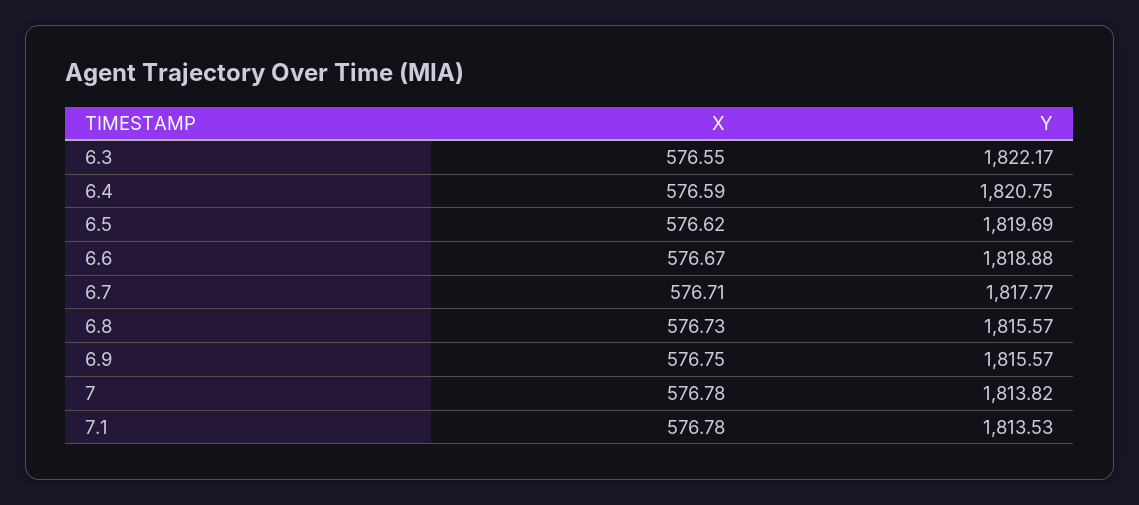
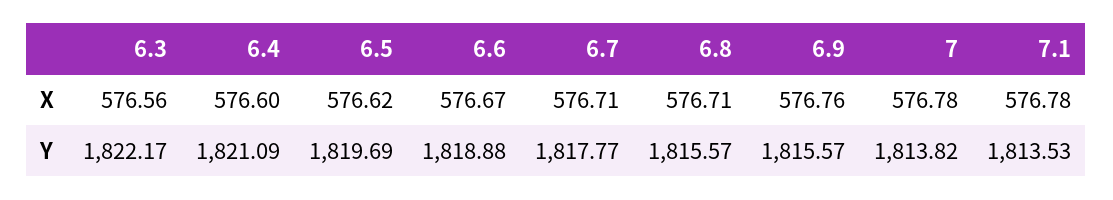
X, 6.3: 576.55 -> 576.56
X, 6.4: 576.59 -> 576.6
Y, 6.4: 1820.75 -> 1821.09
X, 6.8: 576.73 -> 576.71
X, 6.9: 576.75 -> 576.76

